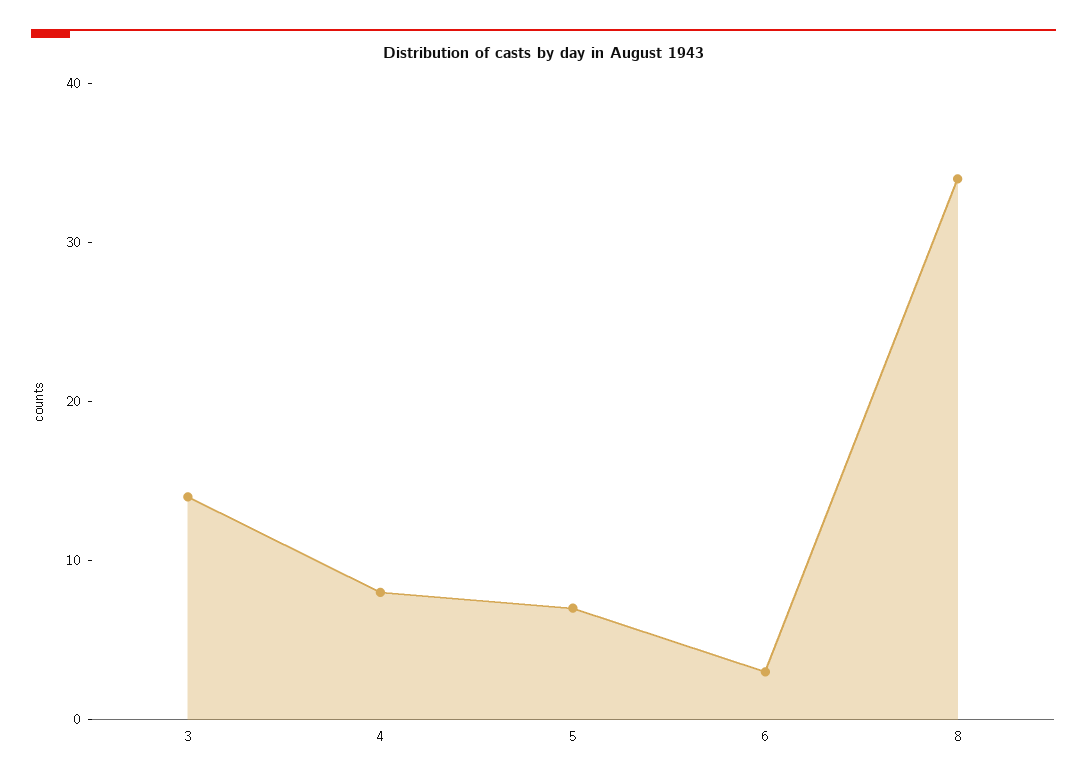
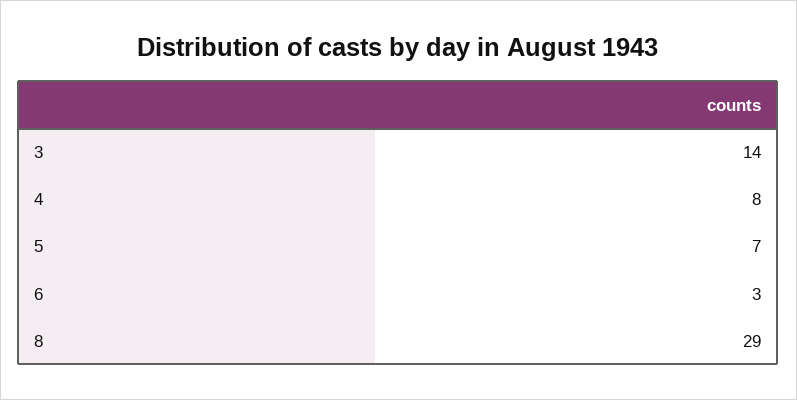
8: 34 -> 29

